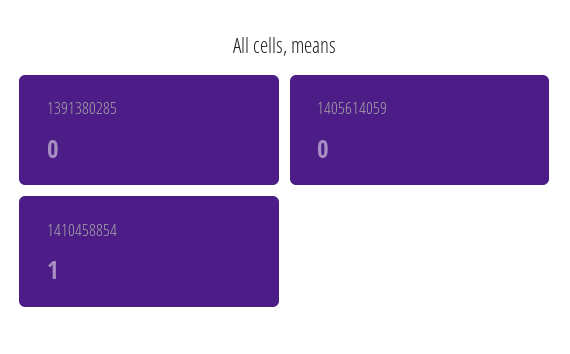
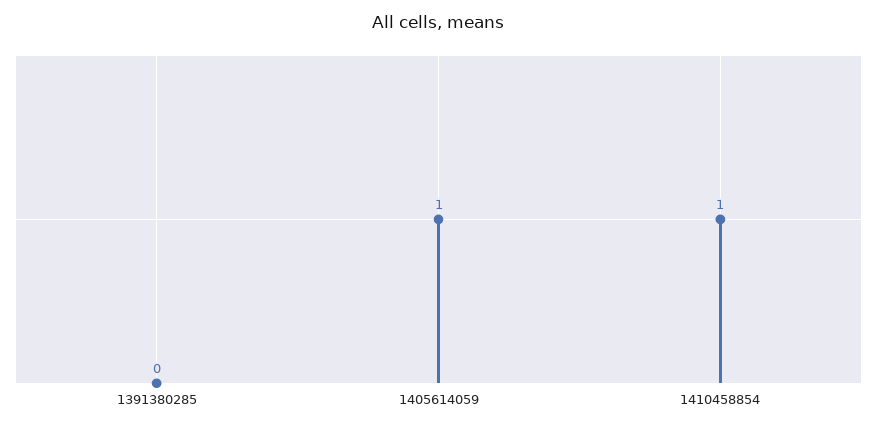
1405614059: 0 -> 1

